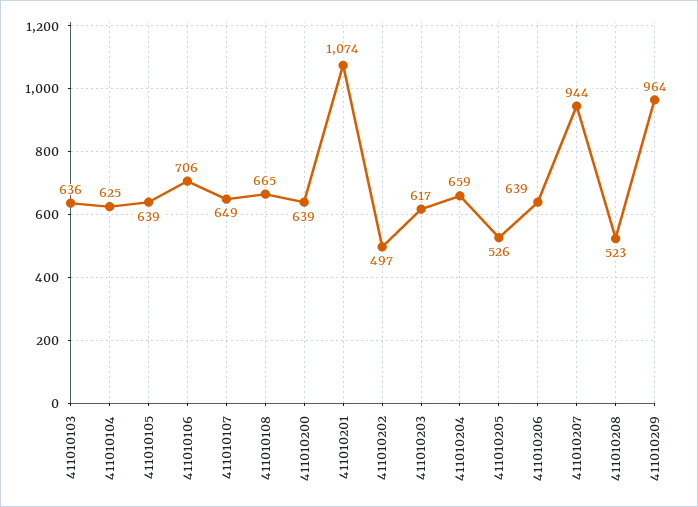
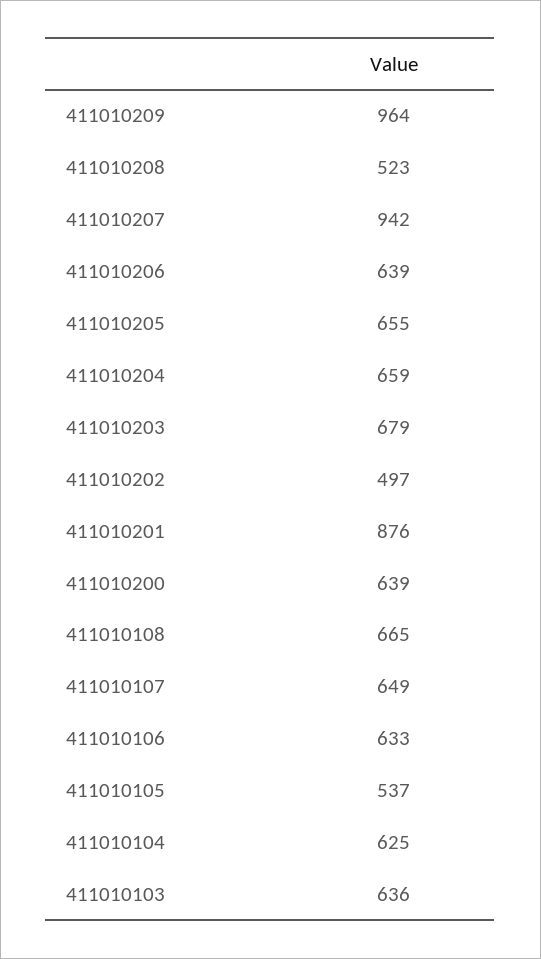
411010105: 639 -> 537
411010106: 706 -> 633
411010201: 1074 -> 876
411010203: 617 -> 679
411010205: 526 -> 655
411010207: 944 -> 942

